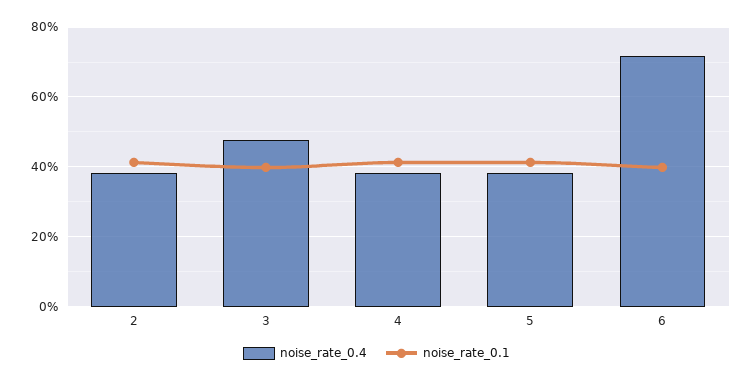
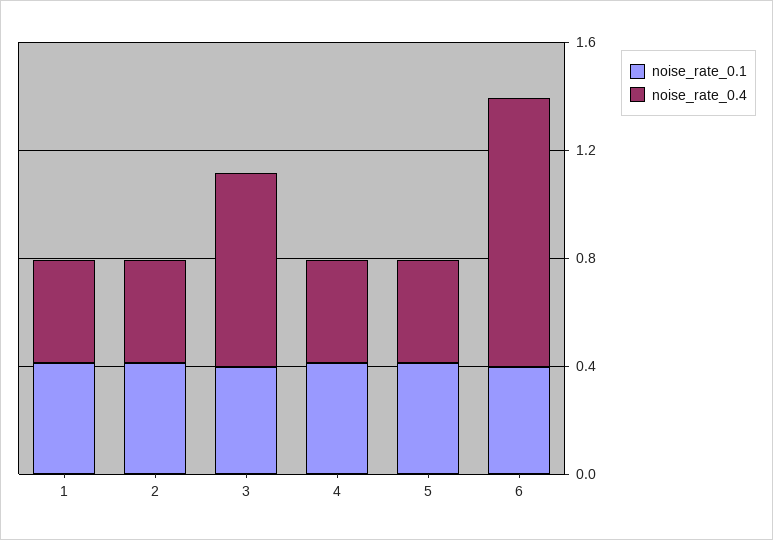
noise_rate_0.4, 3: 0.48 -> 0.7
noise_rate_0.4, 6: 0.72 -> 1
noise_rate_0.1, 1: none -> 0.4
noise_rate_0.4, 1: none -> 0.4

